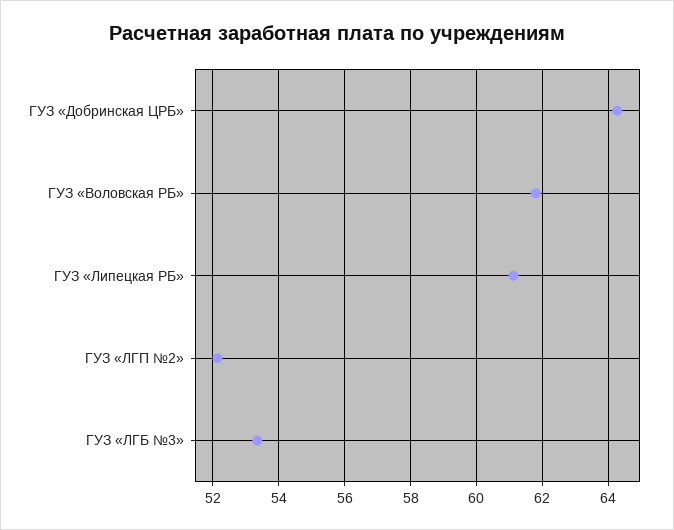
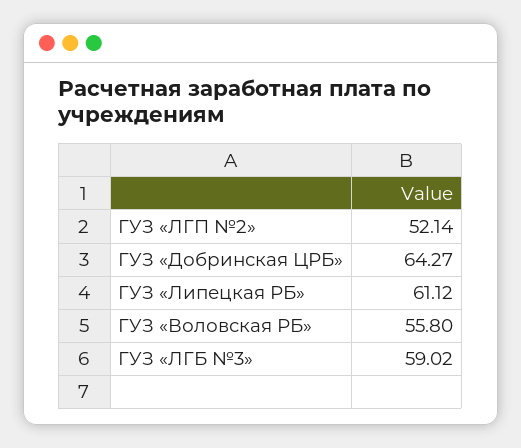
ГУЗ «Воловская РБ»: 61.8 -> 55.8
ГУЗ «ЛГБ №3»: 53.4 -> 59.02

